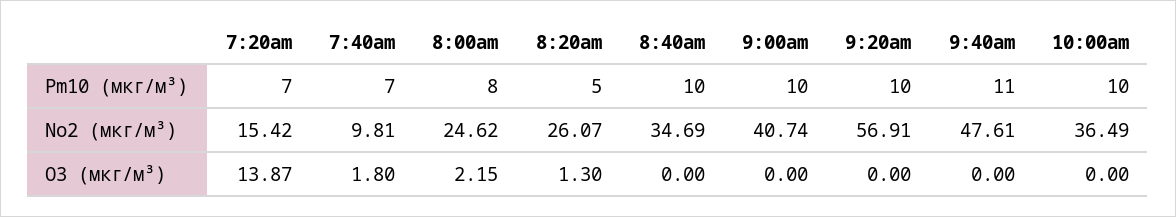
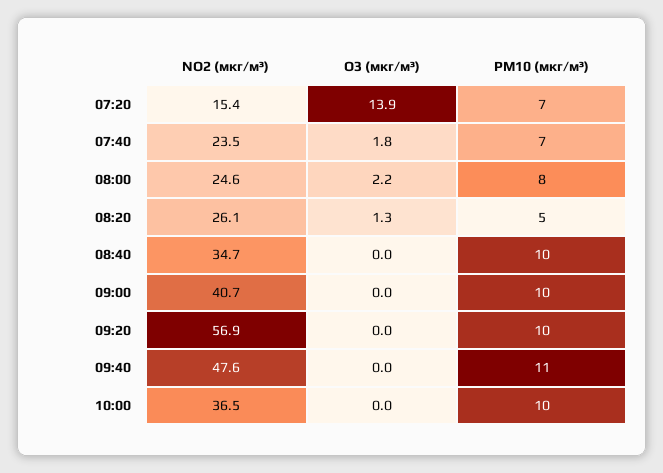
7:40am, No2 (мкг/м³): 9.81 -> 23.5

